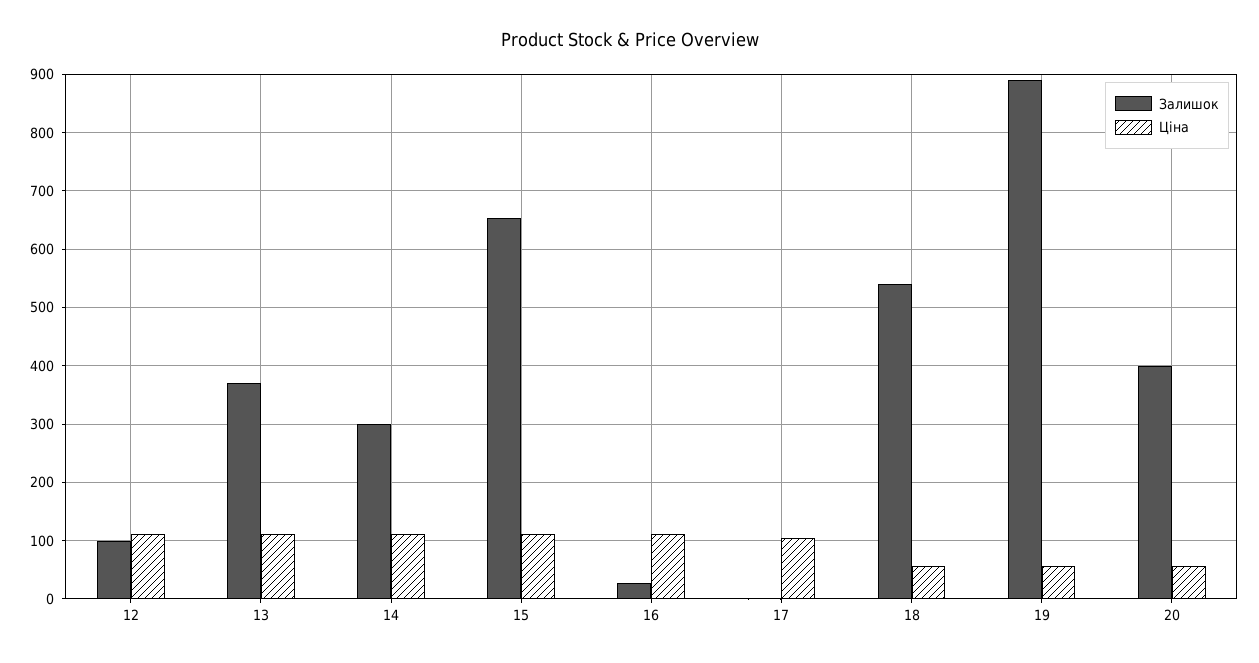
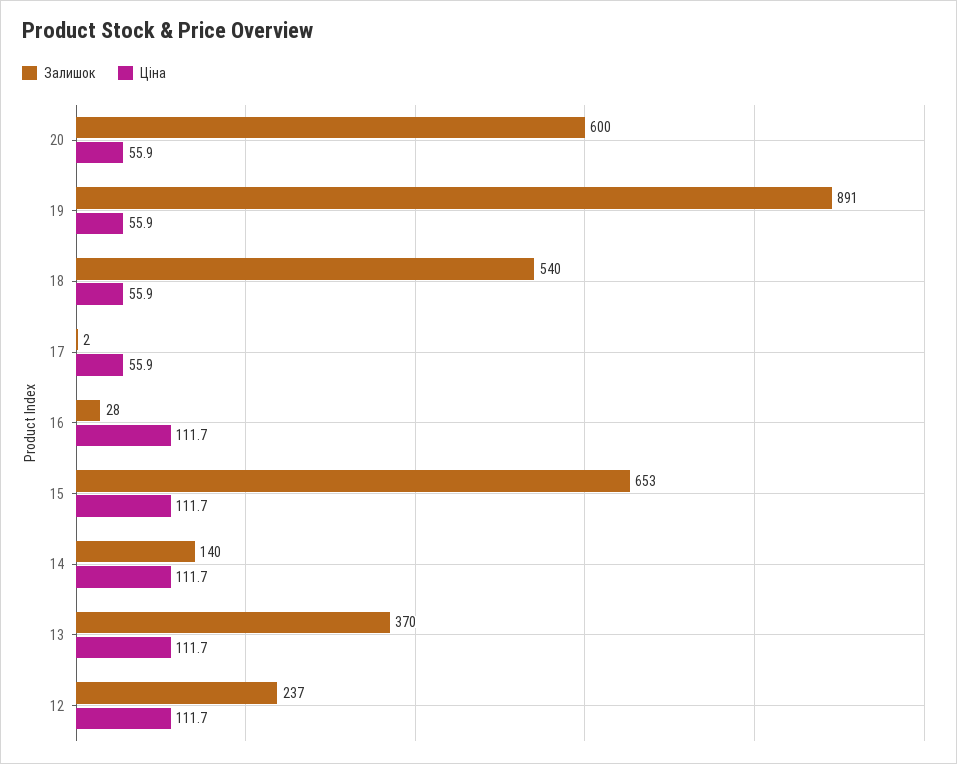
Залишок, 12: 100 -> 237
Залишок, 14: 300 -> 140
Ціна, 17: 100 -> 55.9
Залишок, 20: 400 -> 600

